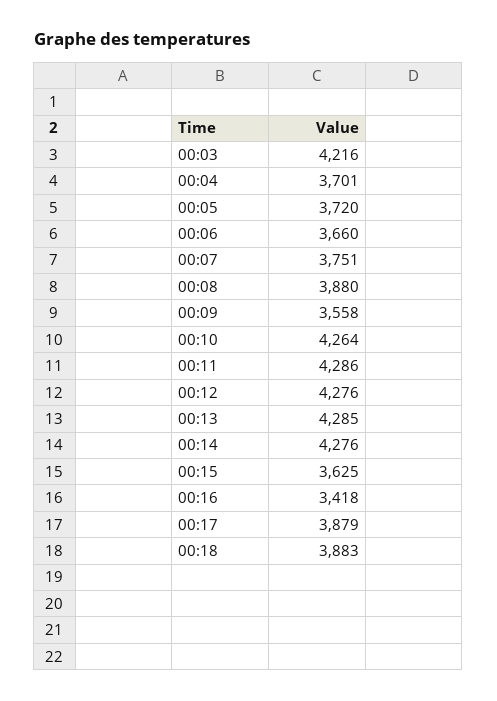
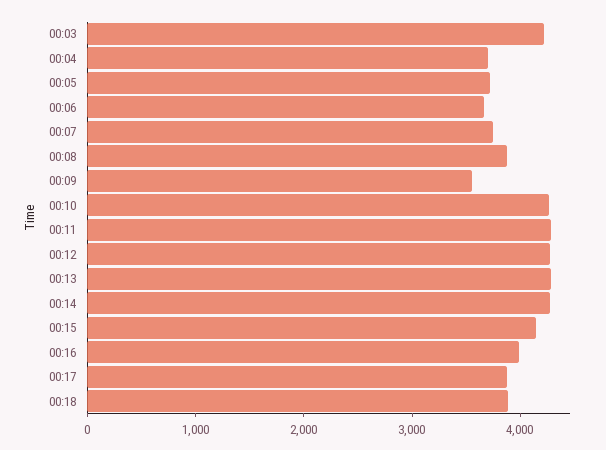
00:15: 3625 -> 4200
00:16: 3418 -> 4000

